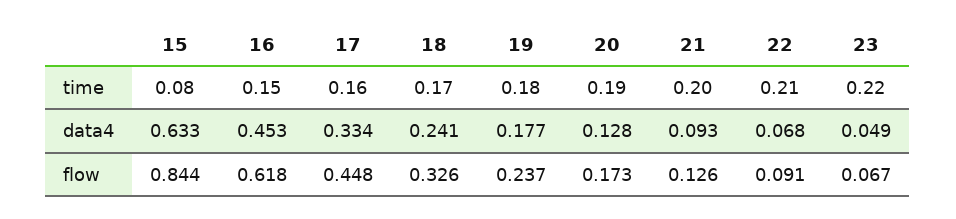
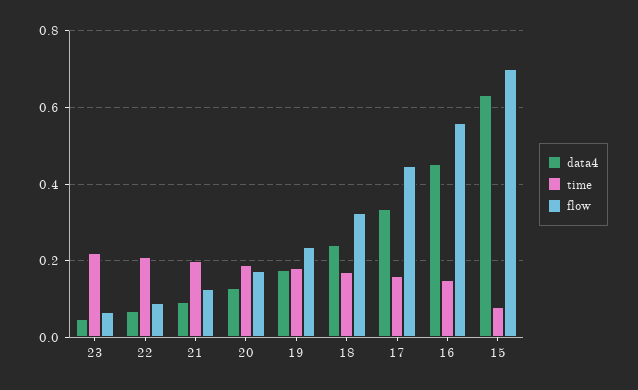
flow, 15: 0.844 -> 0.7
flow, 16: 0.618 -> 0.56

